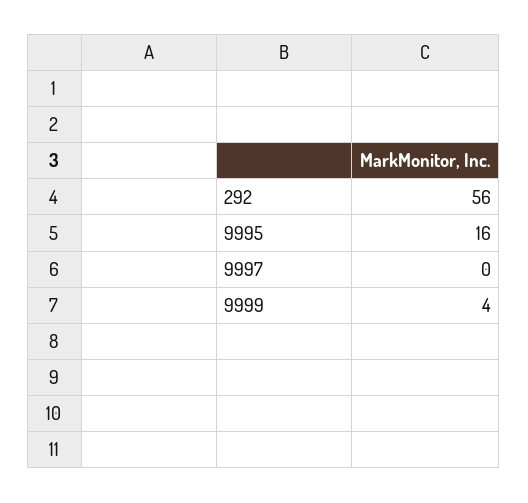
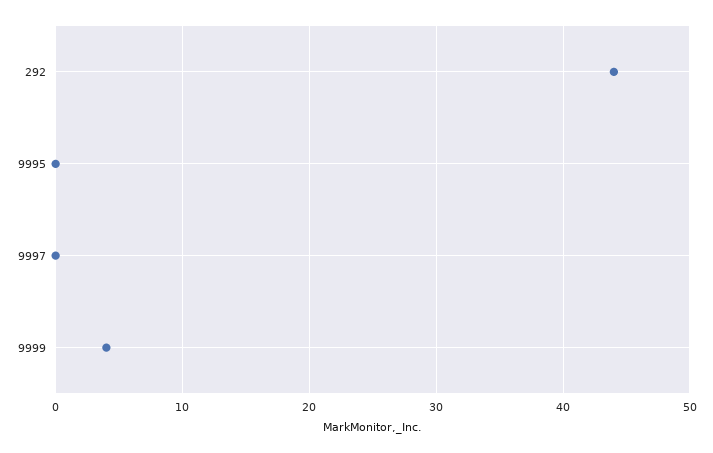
292: 56 -> 44
9995: 16 -> 0

